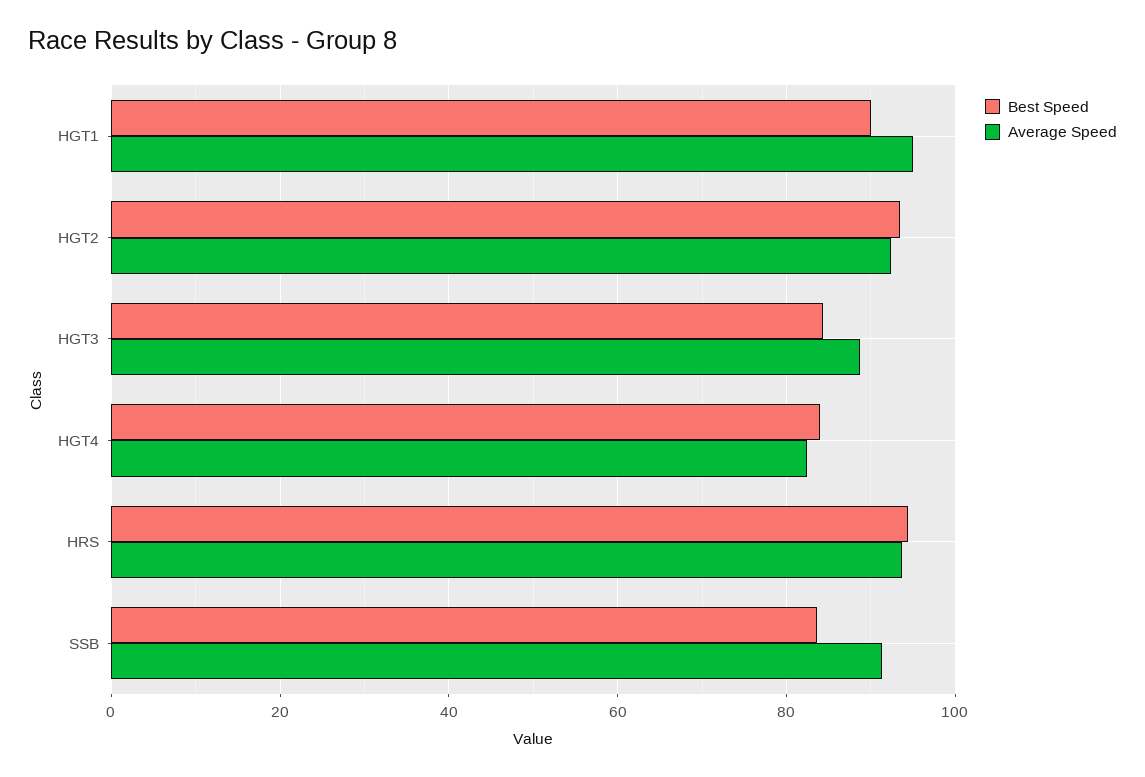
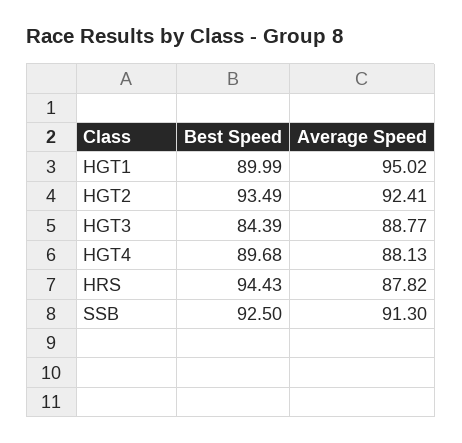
Best Speed, HGT4: 84 -> 89.68
Average Speed, HGT4: 82 -> 88.13
Average Speed, HRS: 94 -> 87.82
Best Speed, SSB: 84 -> 92.5

